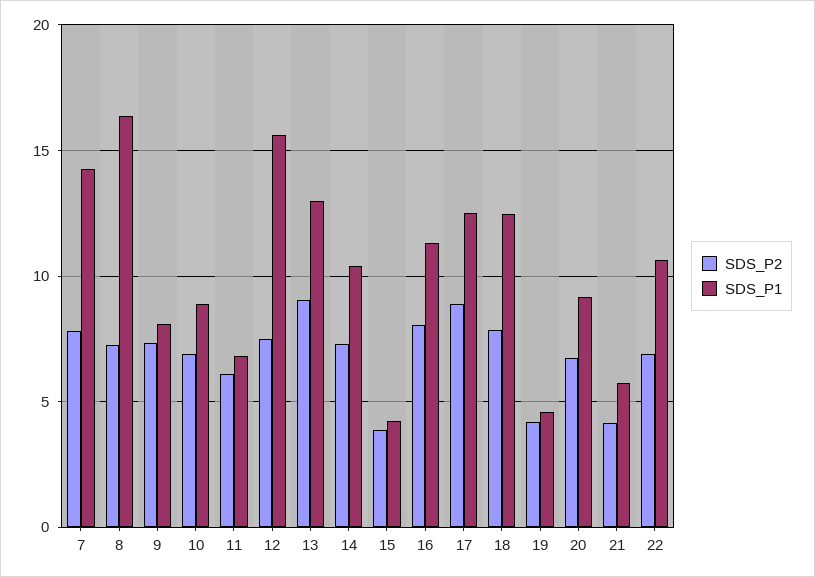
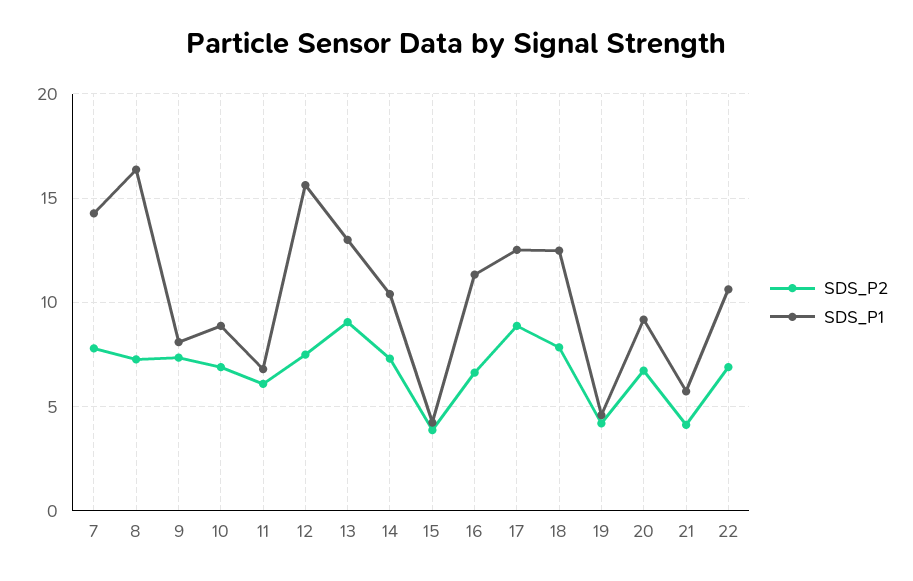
SDS_P2, 16: 8 -> 6.5

